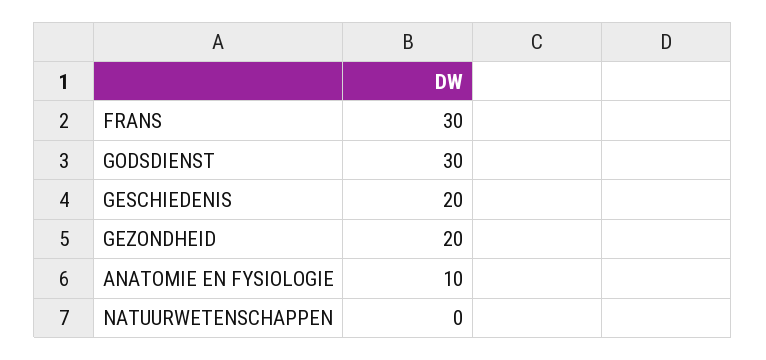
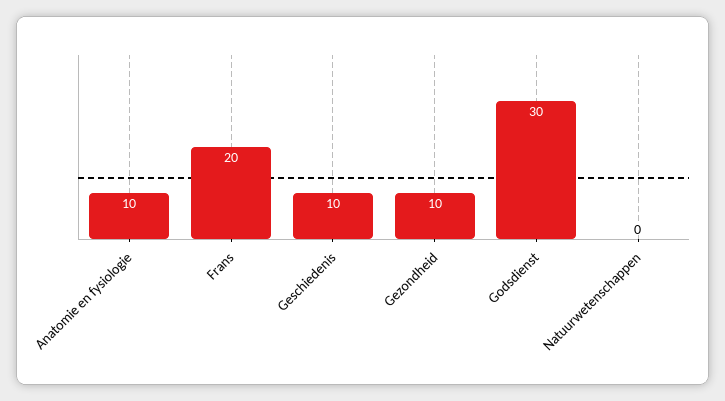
FRANS: 30 -> 20
GESCHIEDENIS: 20 -> 10
GEZONDHEID: 20 -> 10

